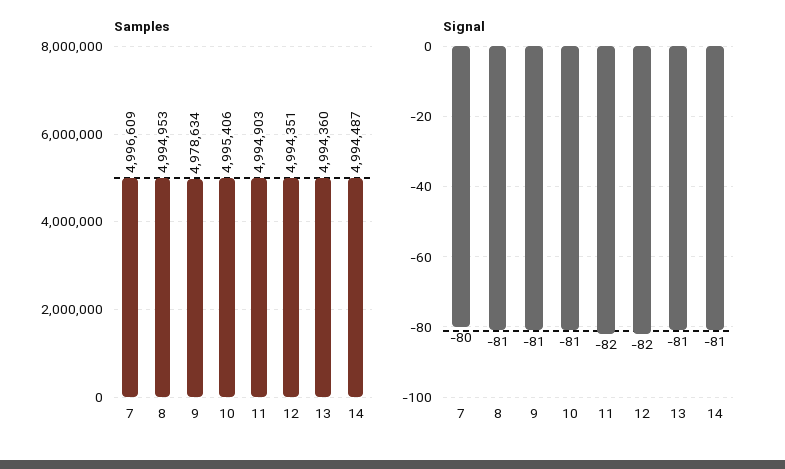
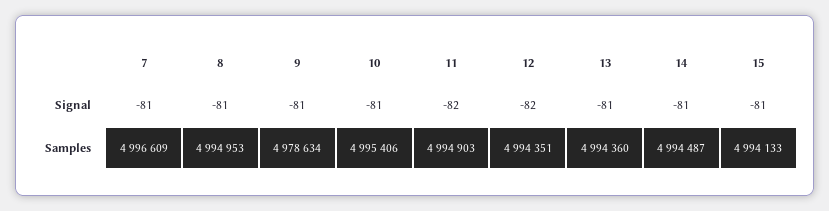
Signal, 7: -80 -> -81
Signal, 15: none -> -81
Samples, 15: none -> 4994133

